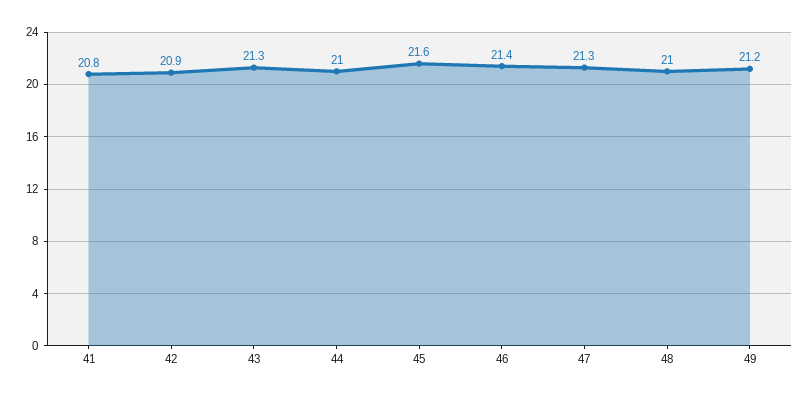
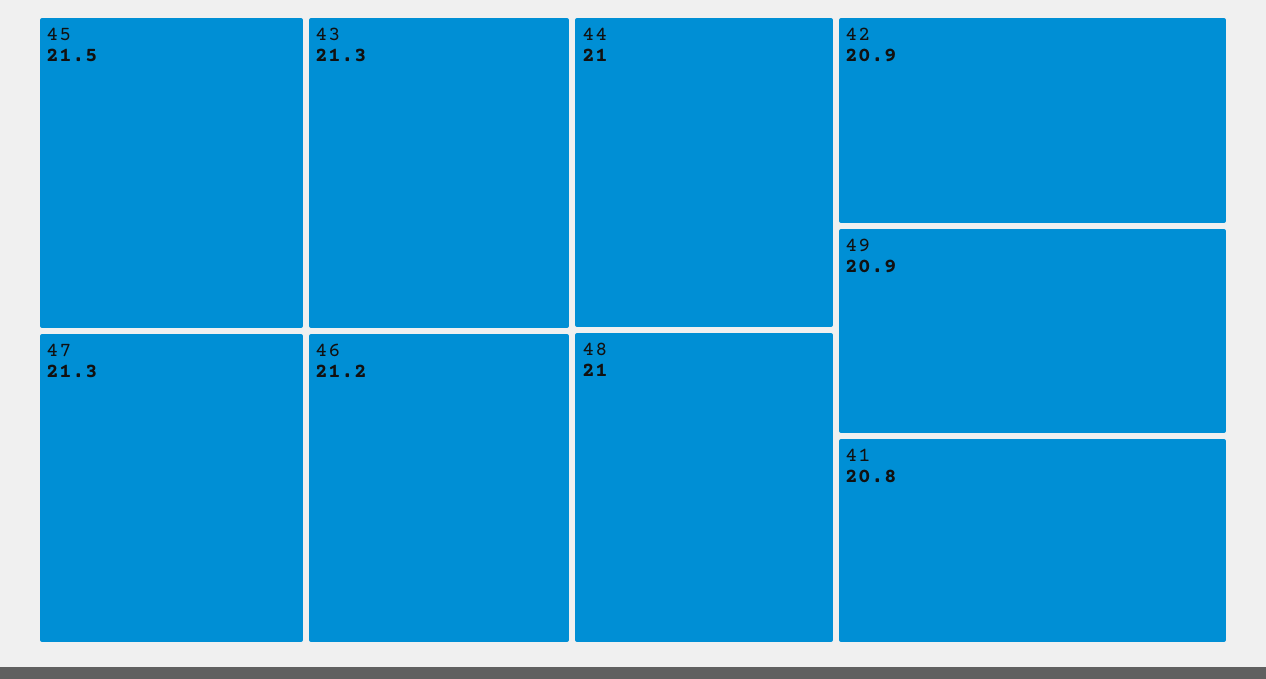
45: 21.6 -> 21.5
46: 21.4 -> 21.2
49: 21.2 -> 20.9

